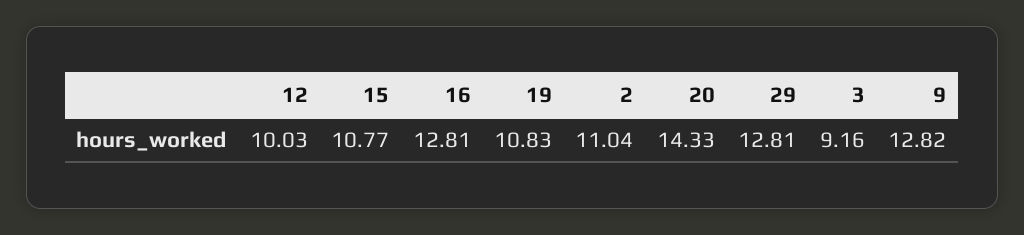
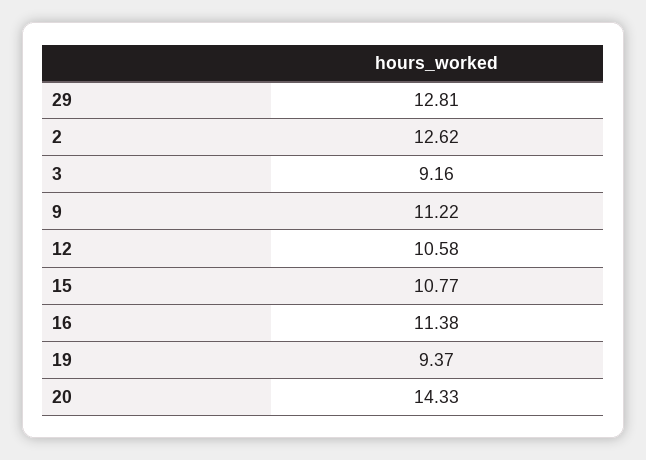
12: 10.03 -> 10.58
16: 12.81 -> 11.38
19: 10.83 -> 9.37
2: 11.04 -> 12.62
9: 12.82 -> 11.22

